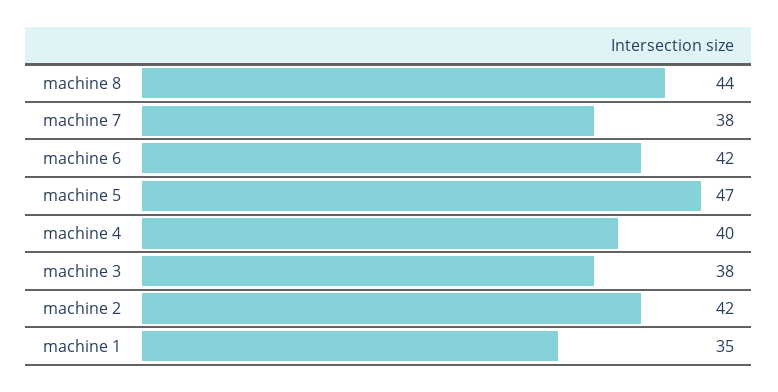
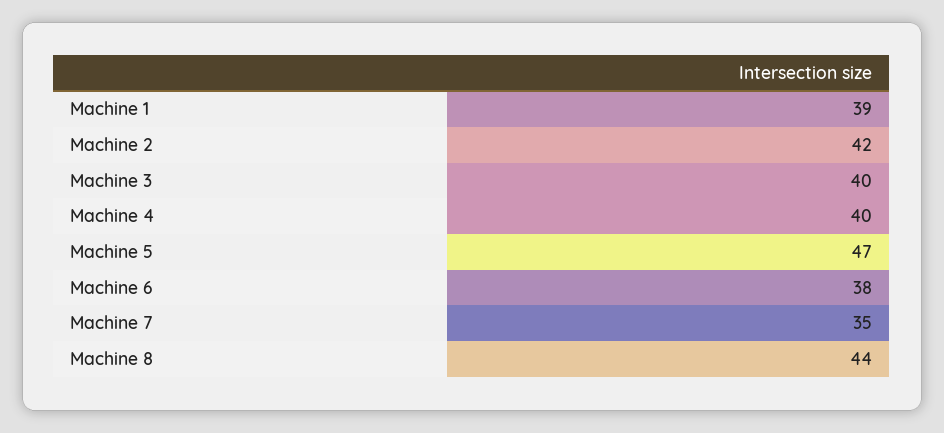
machine 7: 38 -> 35
machine 6: 42 -> 38
machine 3: 38 -> 40
machine 1: 35 -> 39

